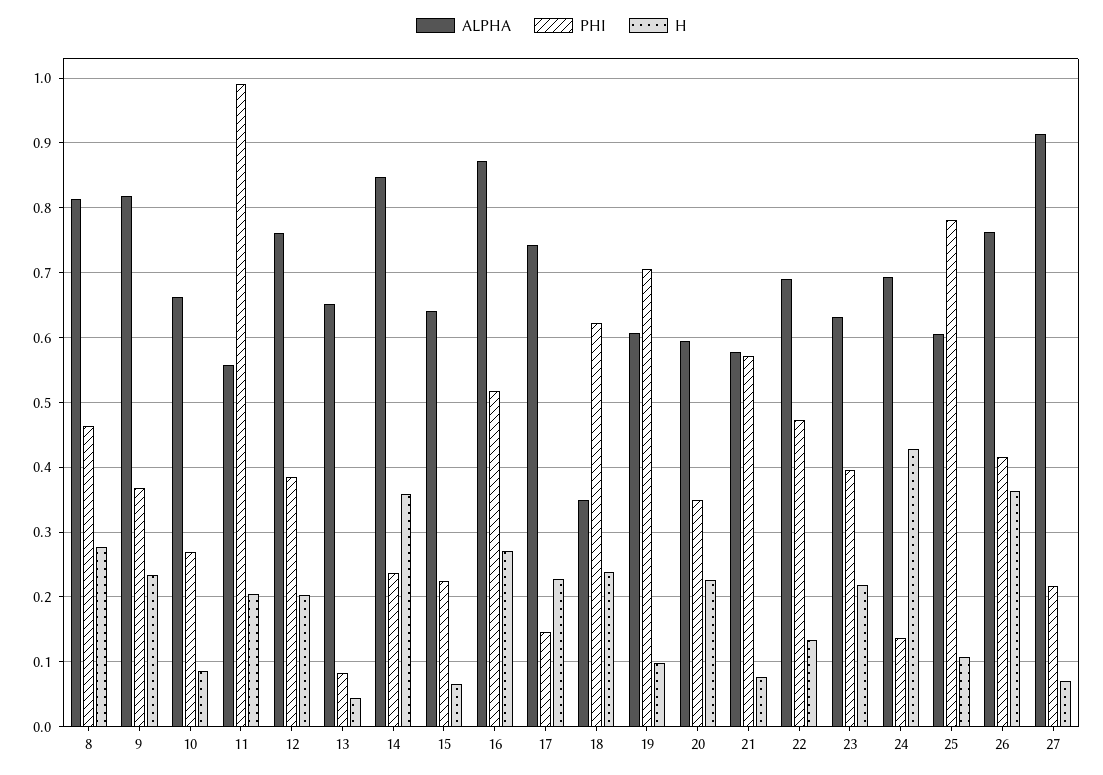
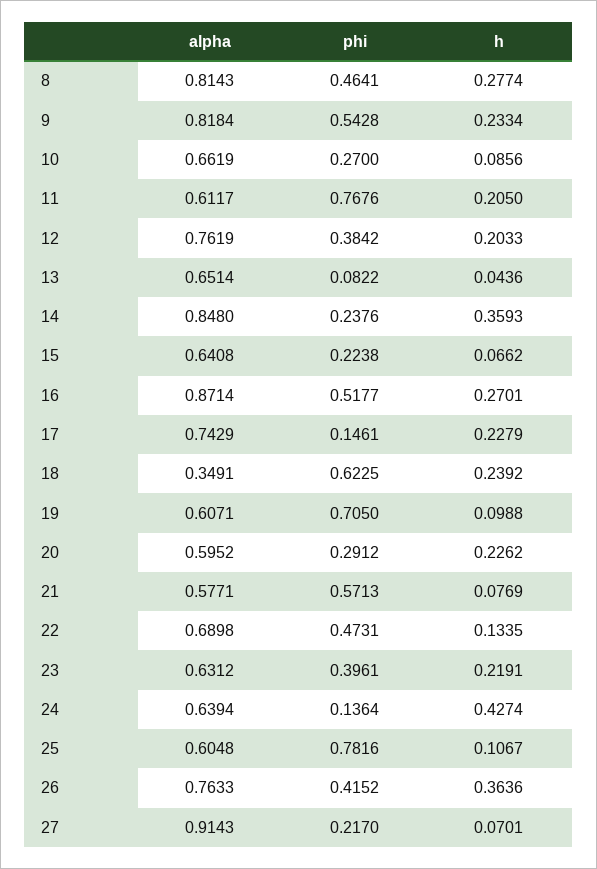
PHI, 9: 0.37 -> 0.5428
ALPHA, 11: 0.56 -> 0.6117
PHI, 11: 0.99 -> 0.7676
PHI, 20: 0.35 -> 0.2912
ALPHA, 24: 0.69 -> 0.6394

